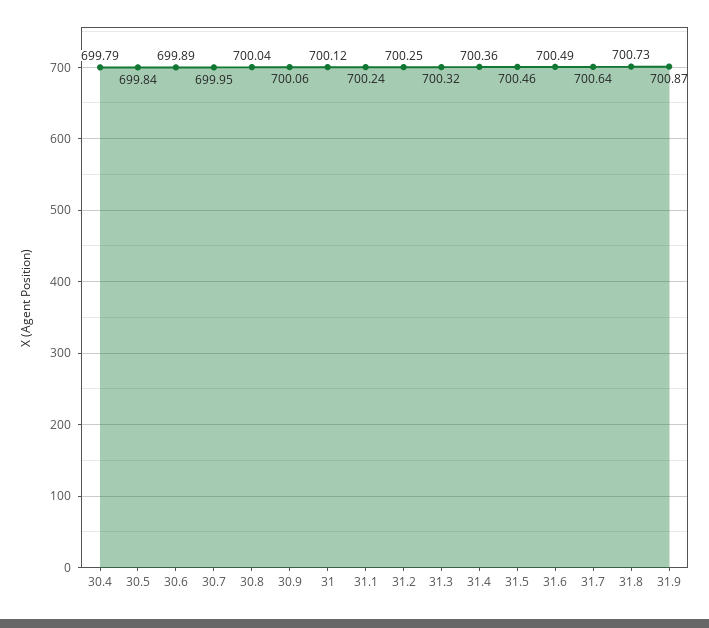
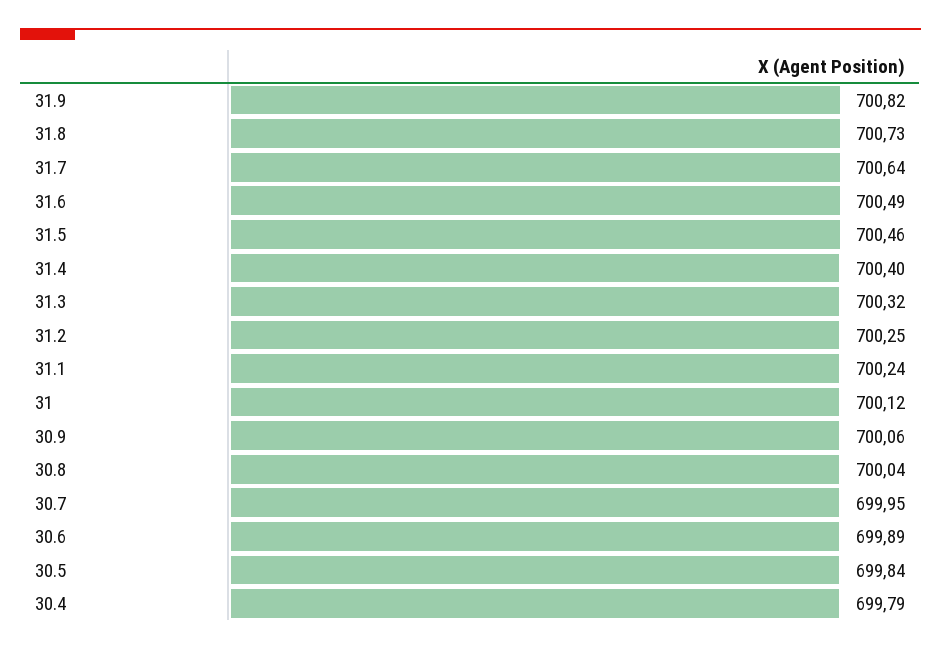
31.4: 700.36 -> 700.4
31.9: 700.87 -> 700.82

